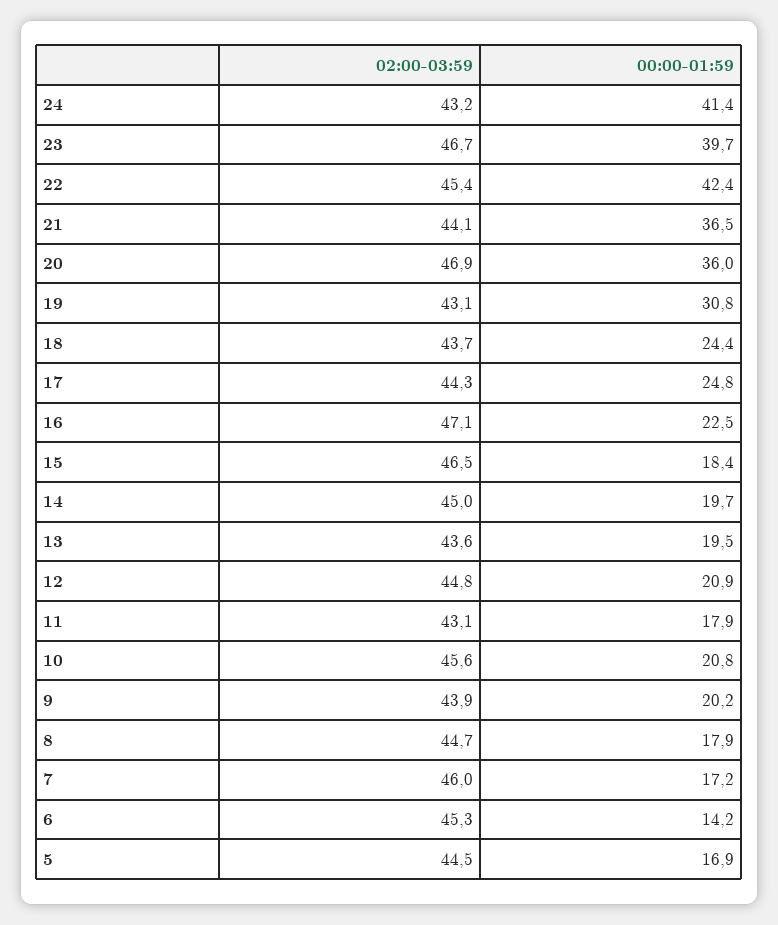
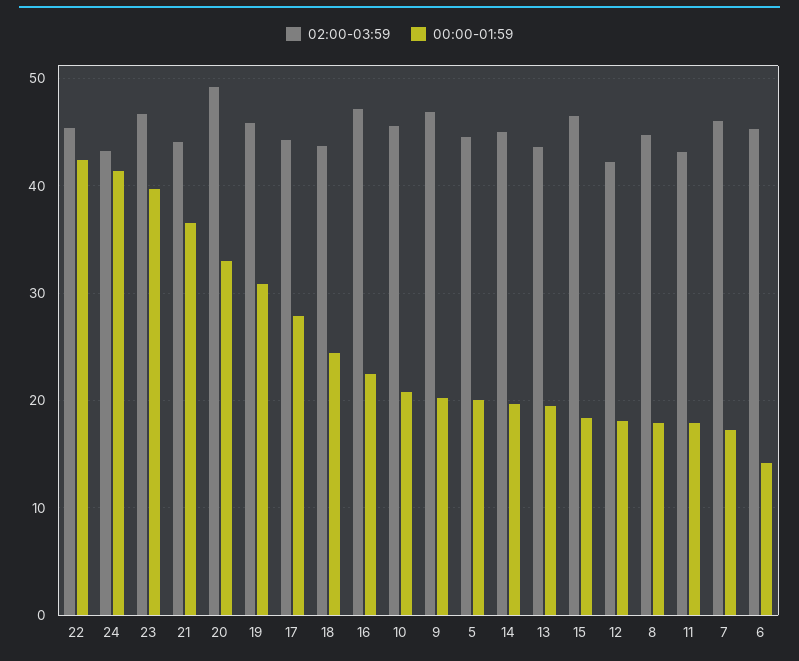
02:00-03:59, 20: 46.9 -> 49
00:00-01:59, 20: 36 -> 33
02:00-03:59, 19: 43.1 -> 46
00:00-01:59, 17: 24.8 -> 28
02:00-03:59, 12: 44.8 -> 42
00:00-01:59, 12: 20.9 -> 18
02:00-03:59, 9: 43.9 -> 47
00:00-01:59, 5: 16.9 -> 20

